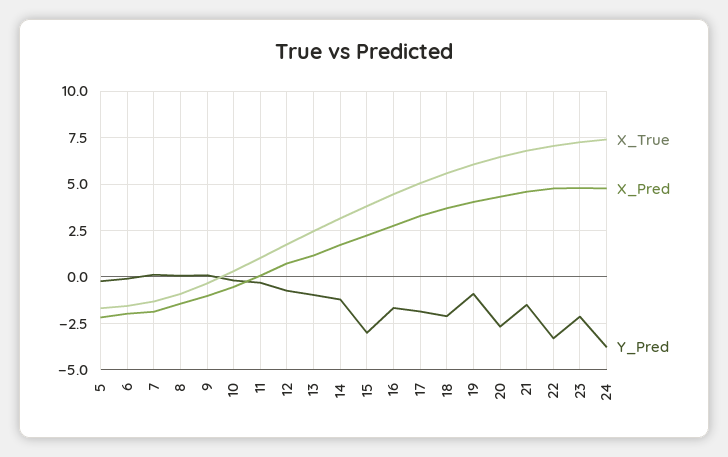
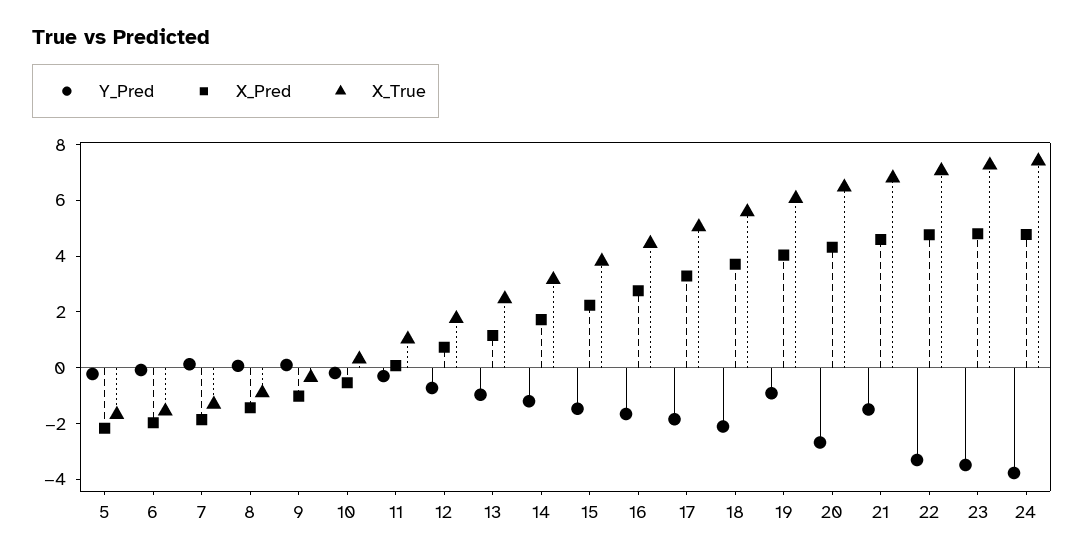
Y_Pred, 15: -3 -> -1.5
Y_Pred, 23: -2 -> -3.5

